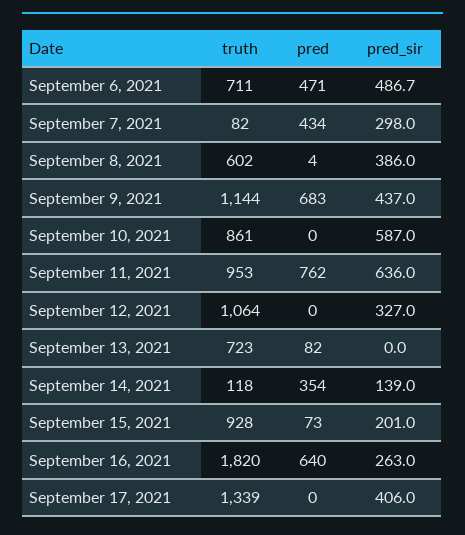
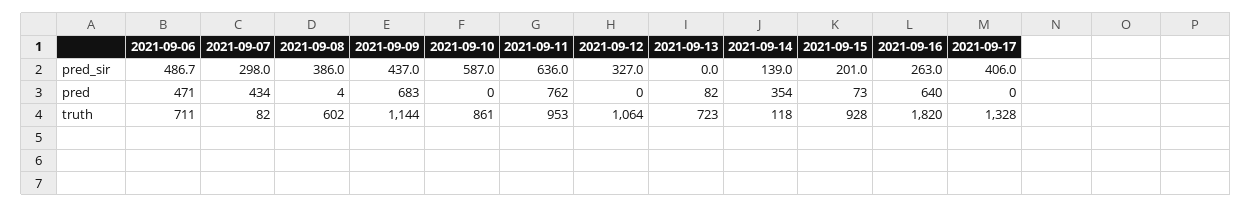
truth, September 17, 2021: 1339 -> 1328

